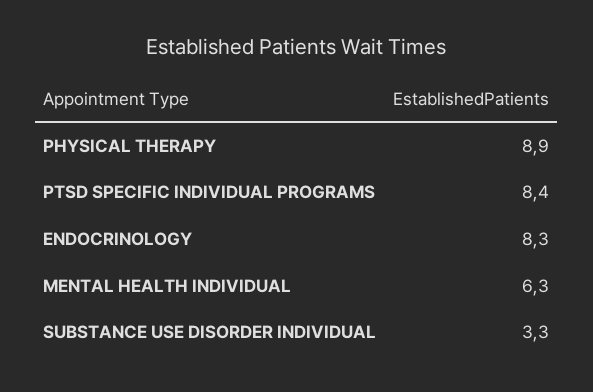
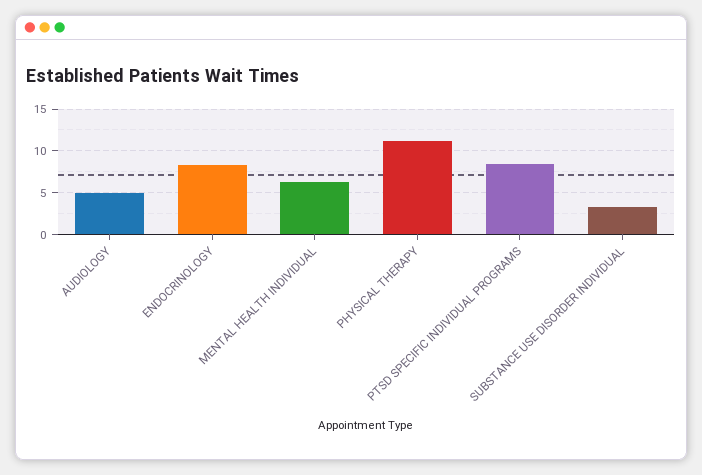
PHYSICAL THERAPY: 8.9 -> 11
AUDIOLOGY: none -> 5

